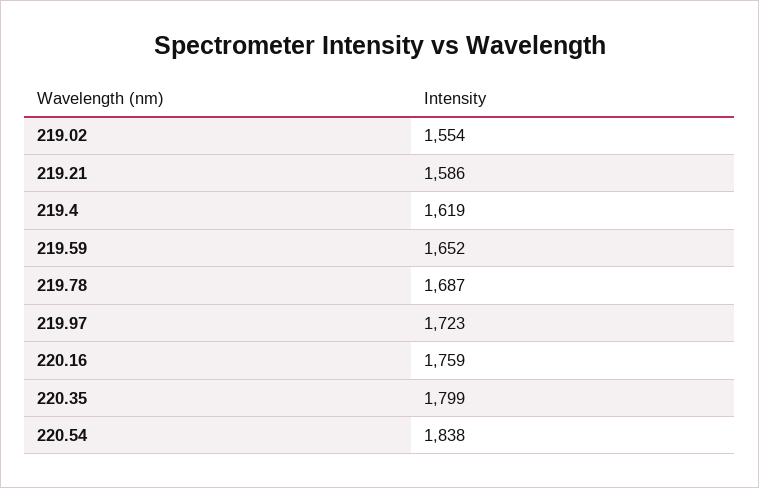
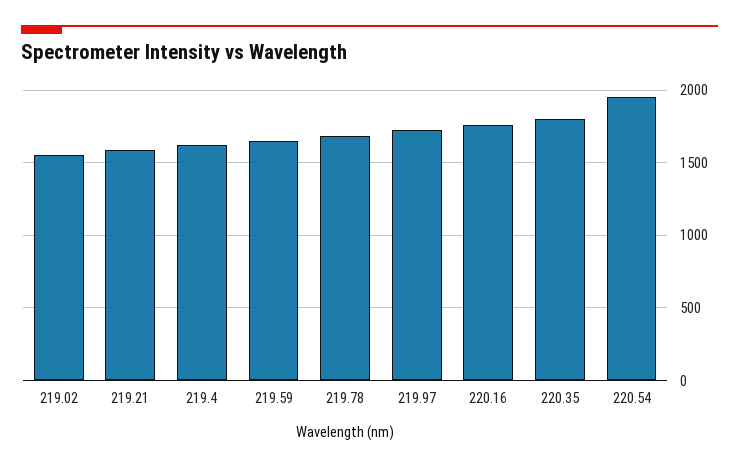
220.54: 1838 -> 1950

